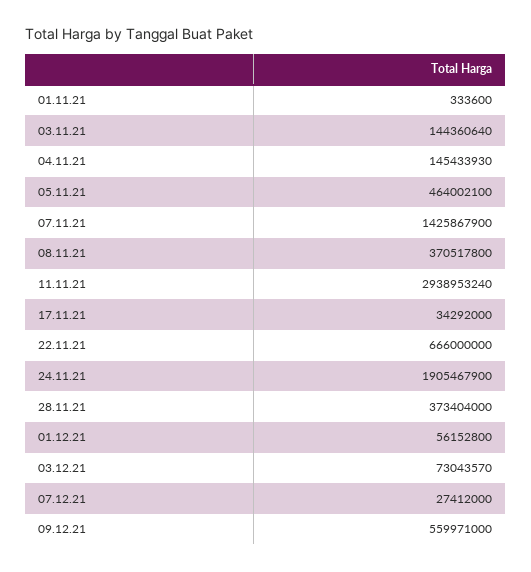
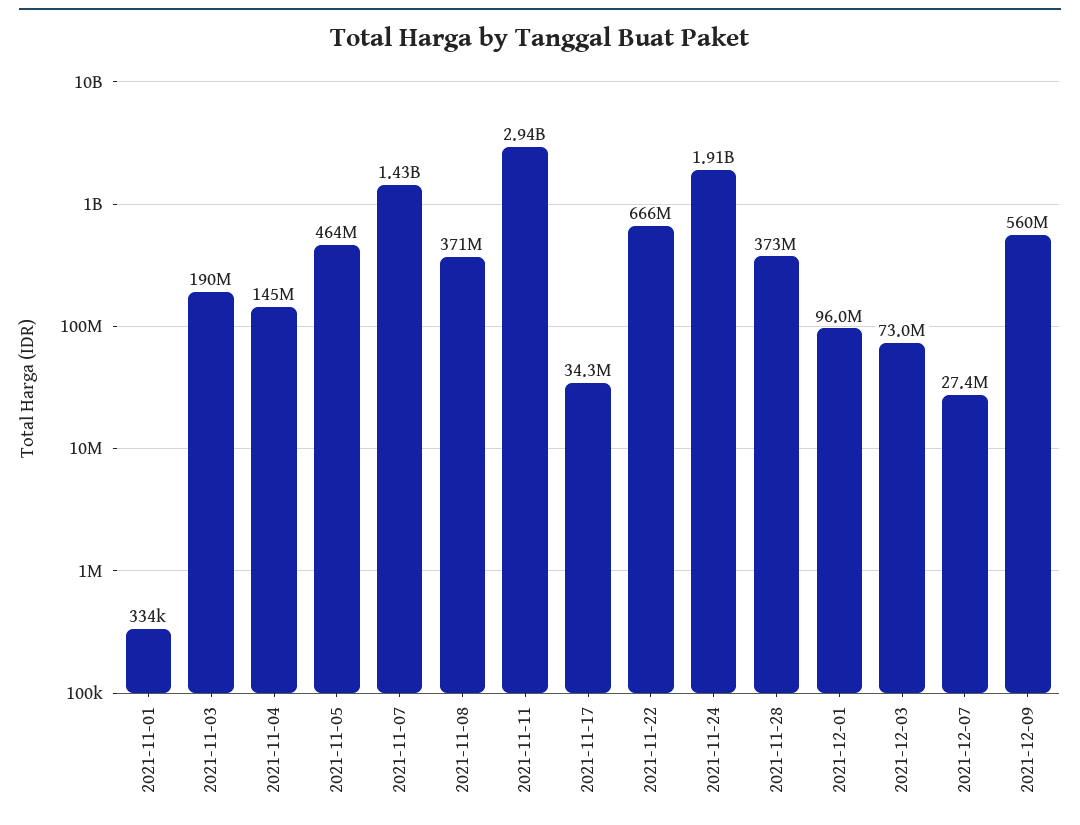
03.11.21: 144360640 -> 190000000
01.12.21: 56152800 -> 96000000

